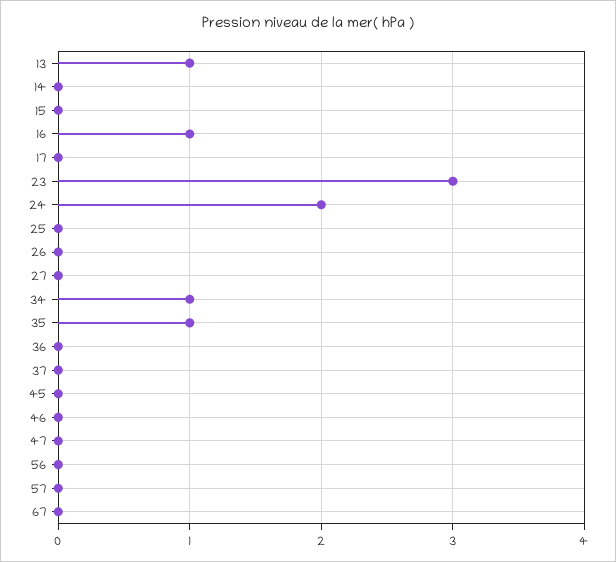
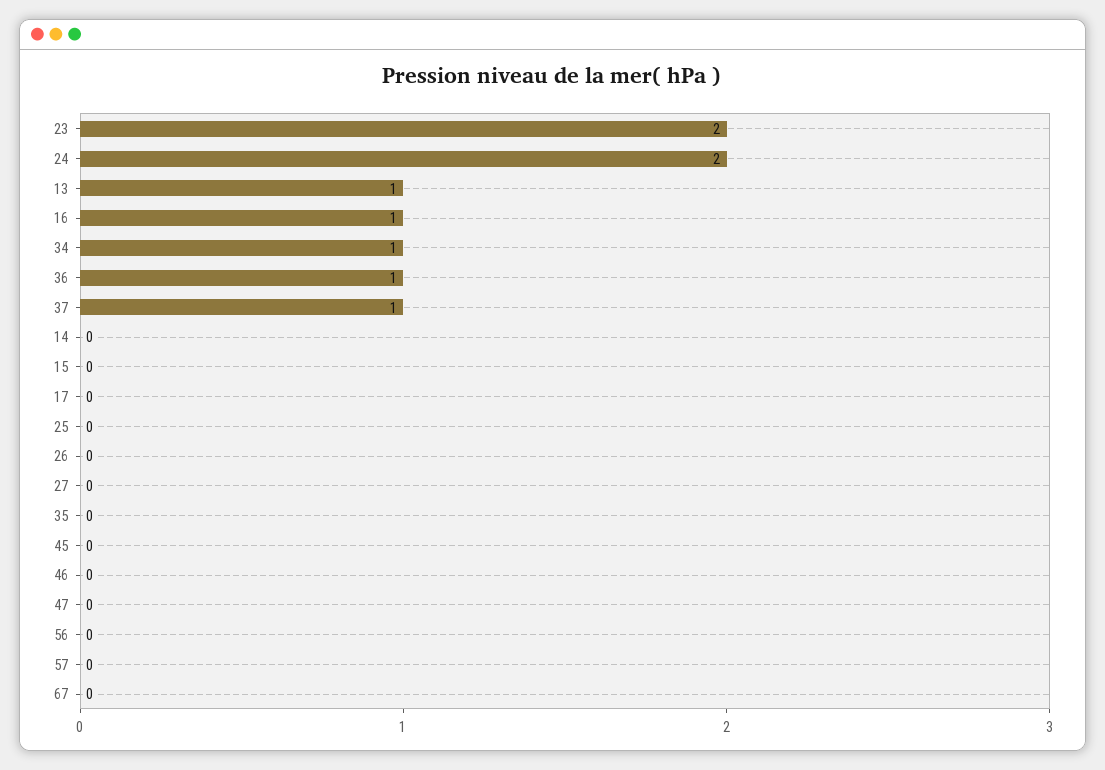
23: 3 -> 2
35: 1 -> 0
36: 0 -> 1
37: 0 -> 1

